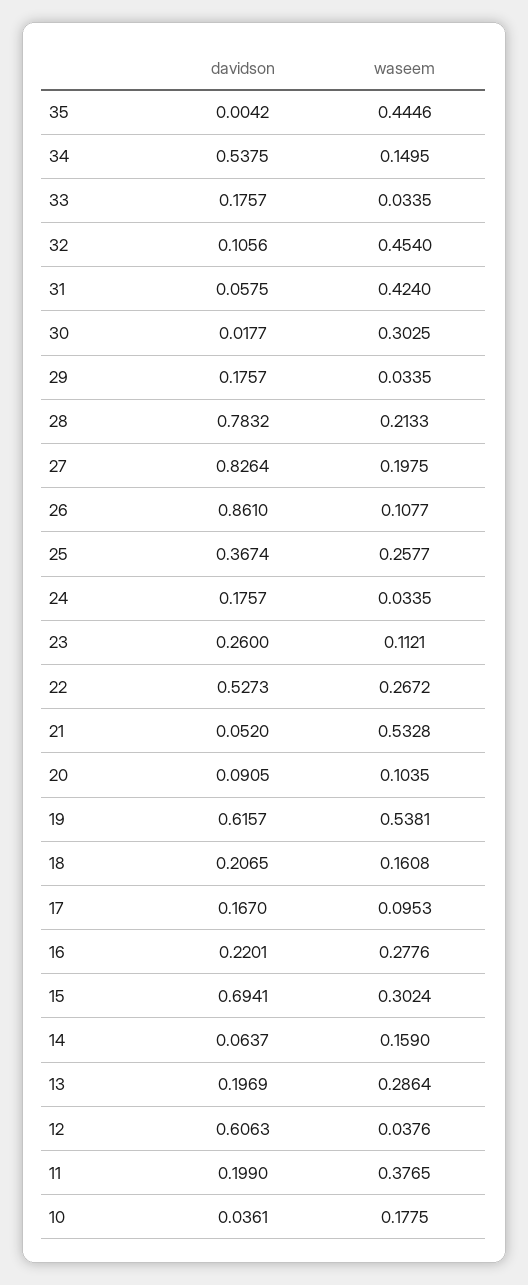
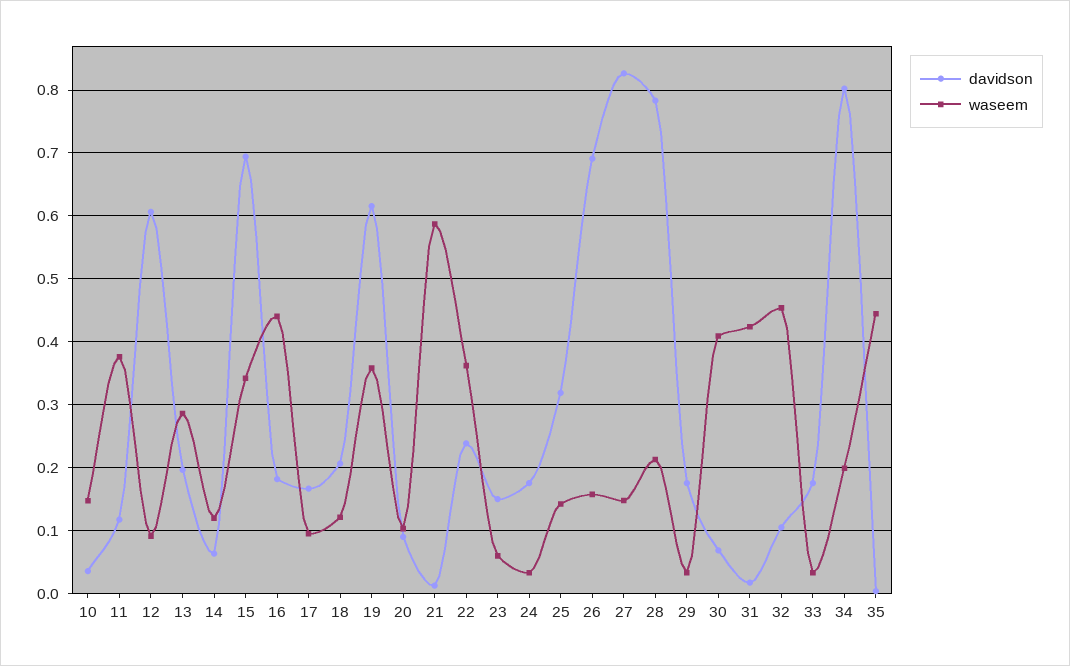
davidson, 34: 0.5375 -> 0.8
waseem, 34: 0.1495 -> 0.2
davidson, 31: 0.0575 -> 0.02
davidson, 30: 0.0177 -> 0.07
waseem, 30: 0.3025 -> 0.41
waseem, 27: 0.1975 -> 0.15
davidson, 26: 0.861 -> 0.69
waseem, 26: 0.1077 -> 0.16
davidson, 25: 0.3674 -> 0.32
waseem, 25: 0.2577 -> 0.14
davidson, 23: 0.26 -> 0.15
waseem, 23: 0.1121 -> 0.06
davidson, 22: 0.5273 -> 0.24
waseem, 22: 0.2672 -> 0.36
davidson, 21: 0.052 -> 0.01
waseem, 21: 0.5328 -> 0.59
waseem, 19: 0.5381 -> 0.36
waseem, 18: 0.1608 -> 0.12
davidson, 16: 0.2201 -> 0.18
waseem, 16: 0.2776 -> 0.44
waseem, 15: 0.3024 -> 0.34
waseem, 14: 0.159 -> 0.12
waseem, 12: 0.0376 -> 0.09
davidson, 11: 0.199 -> 0.12
waseem, 10: 0.1775 -> 0.15

